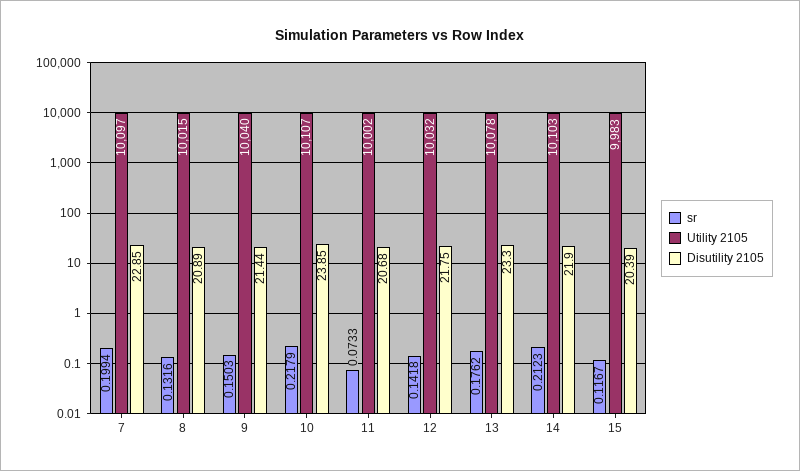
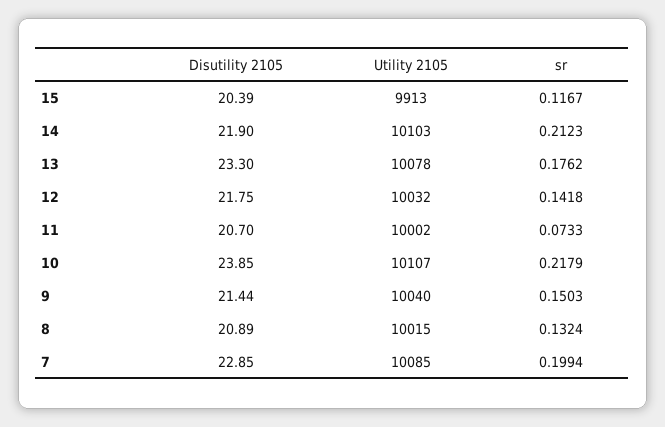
Utility 2105, 7: 10097 -> 10085
sr, 8: 0.1316 -> 0.1324
Disutility 2105, 11: 20.68 -> 20.7
Utility 2105, 15: 9983 -> 9913

